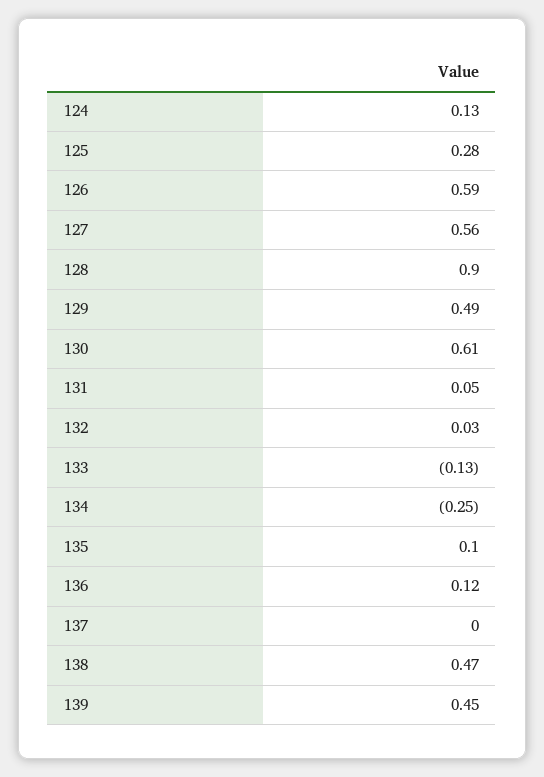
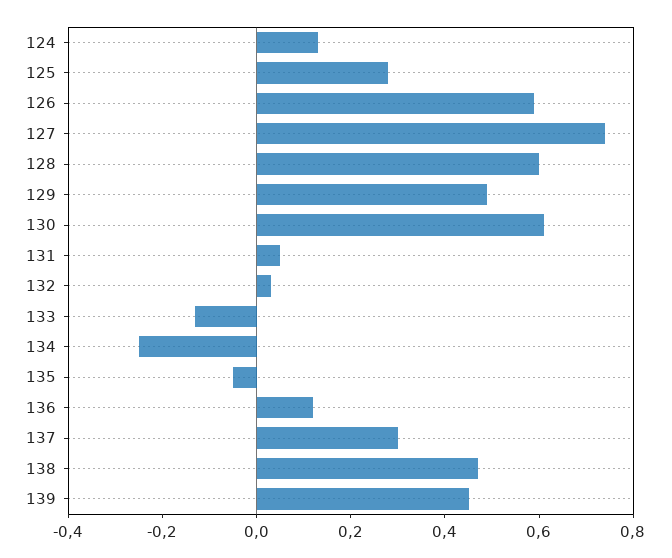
127: 0.56 -> 0.75
128: 0.9 -> 0.6
135: 0.1 -> -0.05
137: 0 -> 0.3

